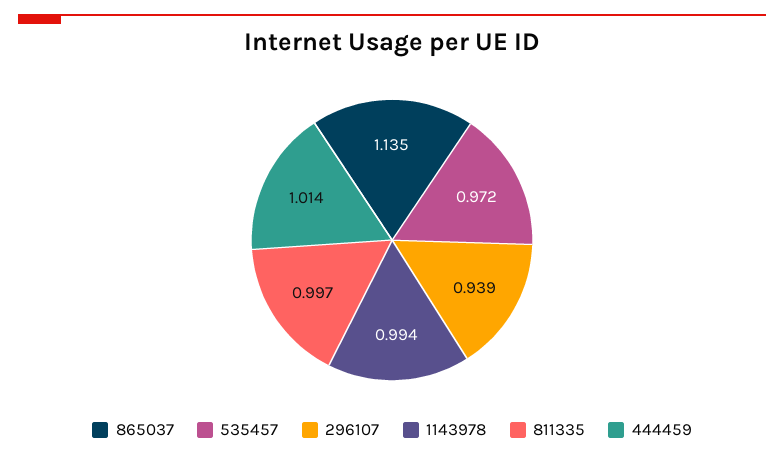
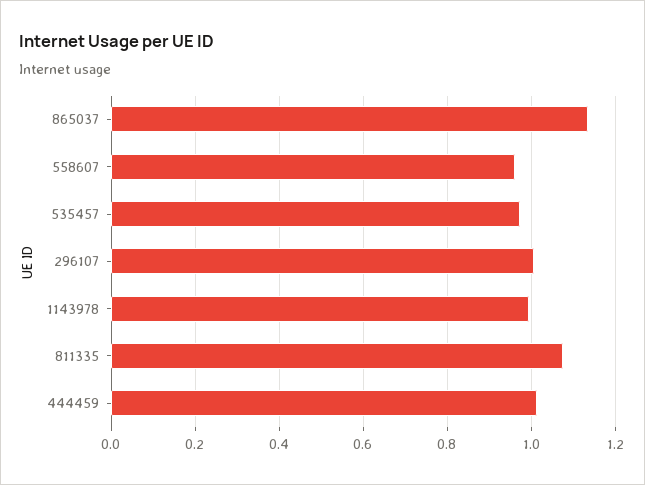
296107: 0.939 -> 1
811335: 0.997 -> 1.08
558607: none -> 0.96

